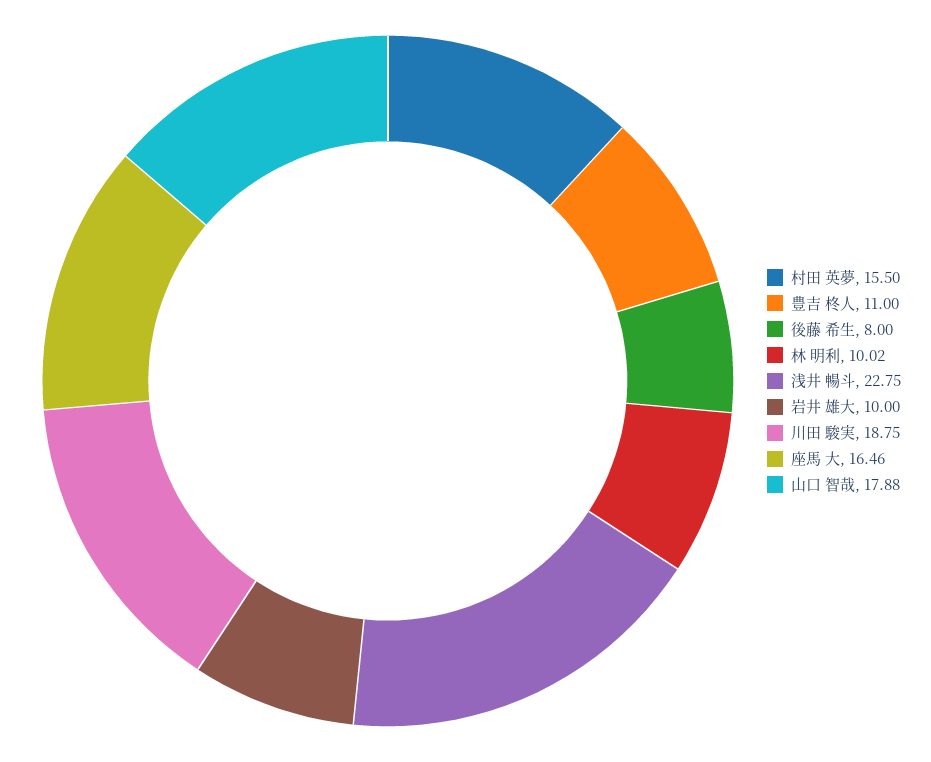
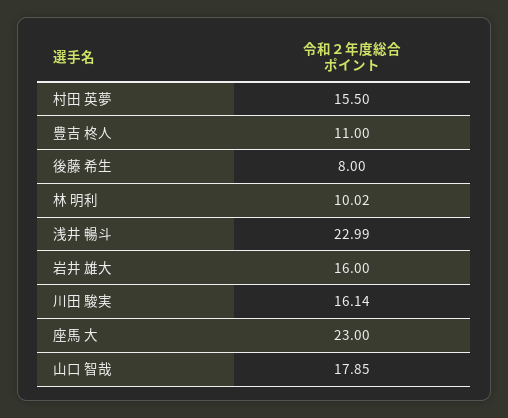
浅井 暢斗: 22.75 -> 22.99
岩井 雄大: 10 -> 16
川田 駿実: 18.75 -> 16.14
座馬 大: 16.46 -> 23
山口 智哉: 17.88 -> 17.85

